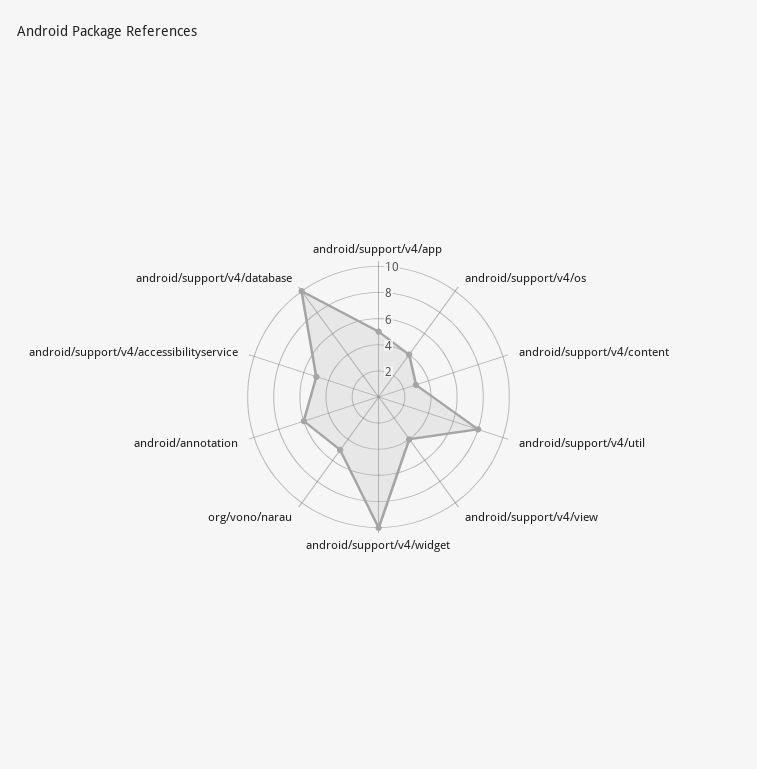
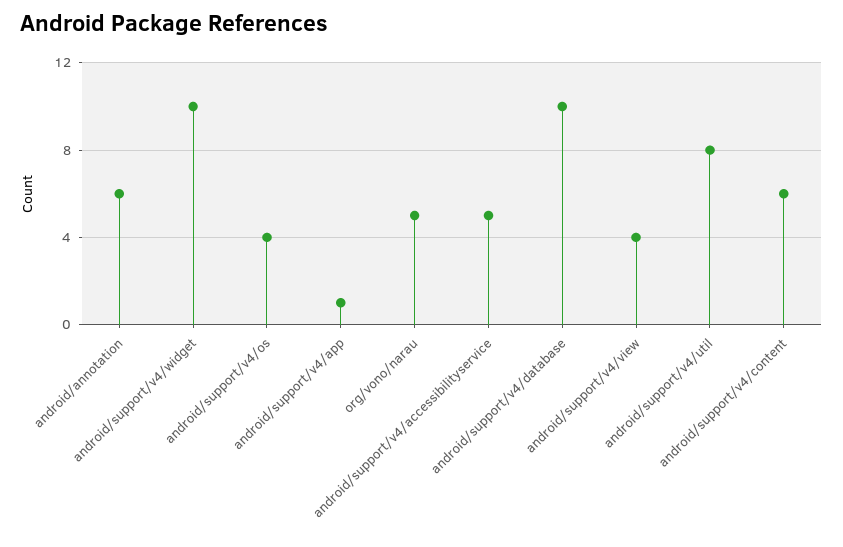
android/support/v4/app: 5 -> 1
android/support/v4/content: 3 -> 6

